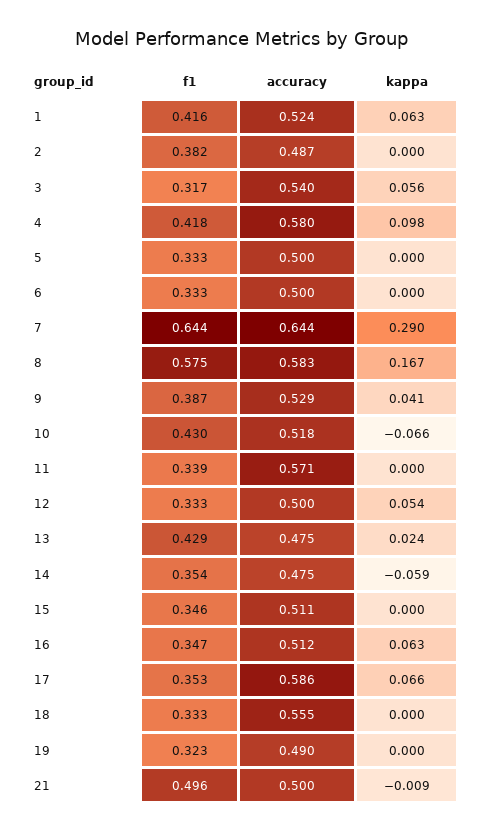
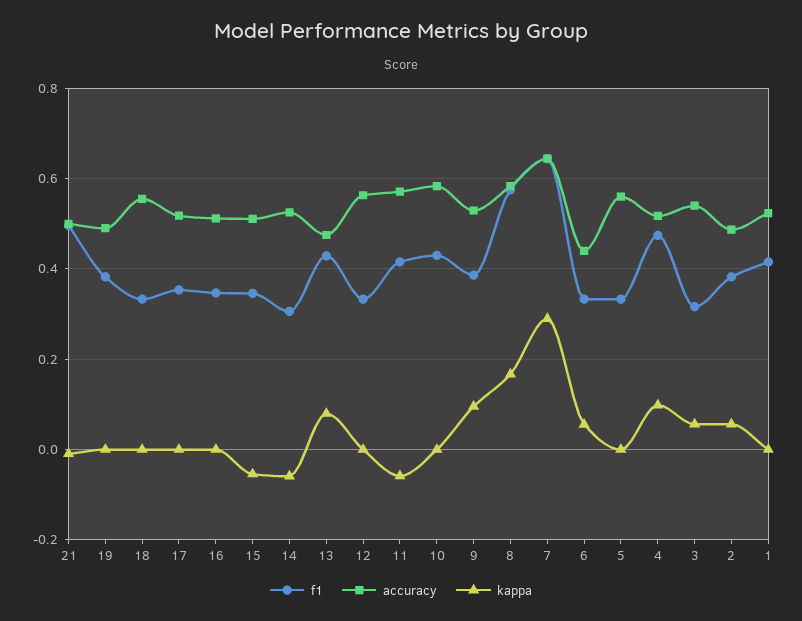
kappa, 1: 0.063 -> 0
kappa, 2: 0 -> 0.06
f1, 4: 0.418 -> 0.48
accuracy, 4: 0.58 -> 0.52
accuracy, 5: 0.5 -> 0.56
accuracy, 6: 0.5 -> 0.44
kappa, 6: 0 -> 0.06
kappa, 9: 0.041 -> 0.1
accuracy, 10: 0.518 -> 0.58
kappa, 10: -0.066 -> 0
f1, 11: 0.339 -> 0.42
kappa, 11: 0 -> -0.06
accuracy, 12: 0.5 -> 0.56
kappa, 12: 0.054 -> 0
kappa, 13: 0.024 -> 0.08
f1, 14: 0.354 -> 0.3
accuracy, 14: 0.475 -> 0.52
kappa, 15: 0 -> -0.06
kappa, 16: 0.063 -> 0
accuracy, 17: 0.586 -> 0.52
kappa, 17: 0.066 -> 0
f1, 19: 0.323 -> 0.38

